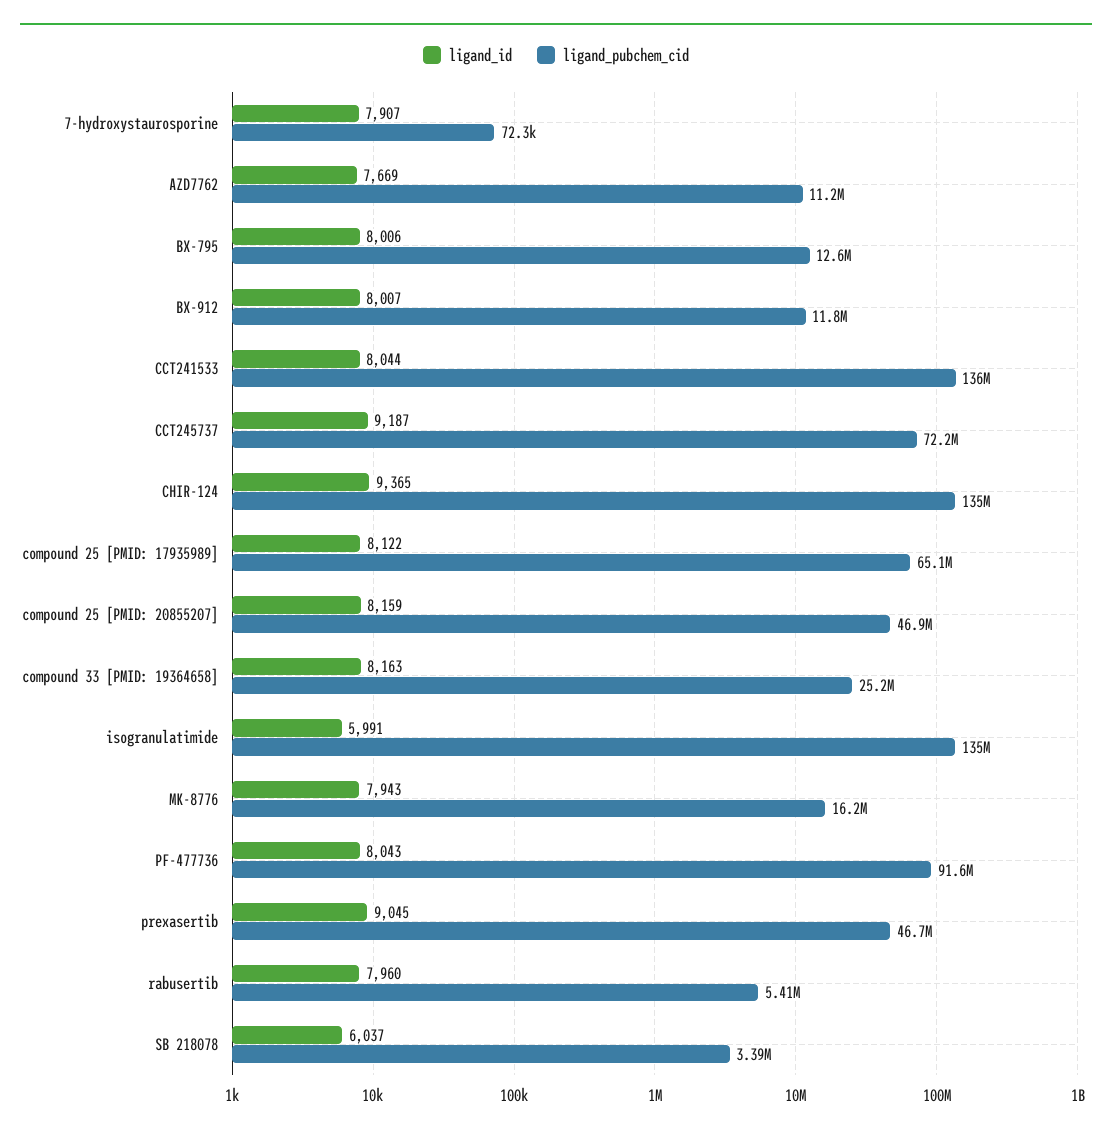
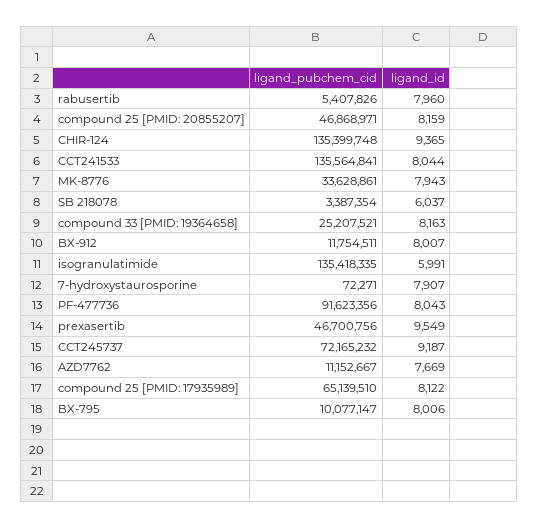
ligand_pubchem_cid, BX-795: 12600000 -> 10077147
ligand_pubchem_cid, MK-8776: 16200000 -> 33628861
ligand_id, prexasertib: 9045 -> 9549

